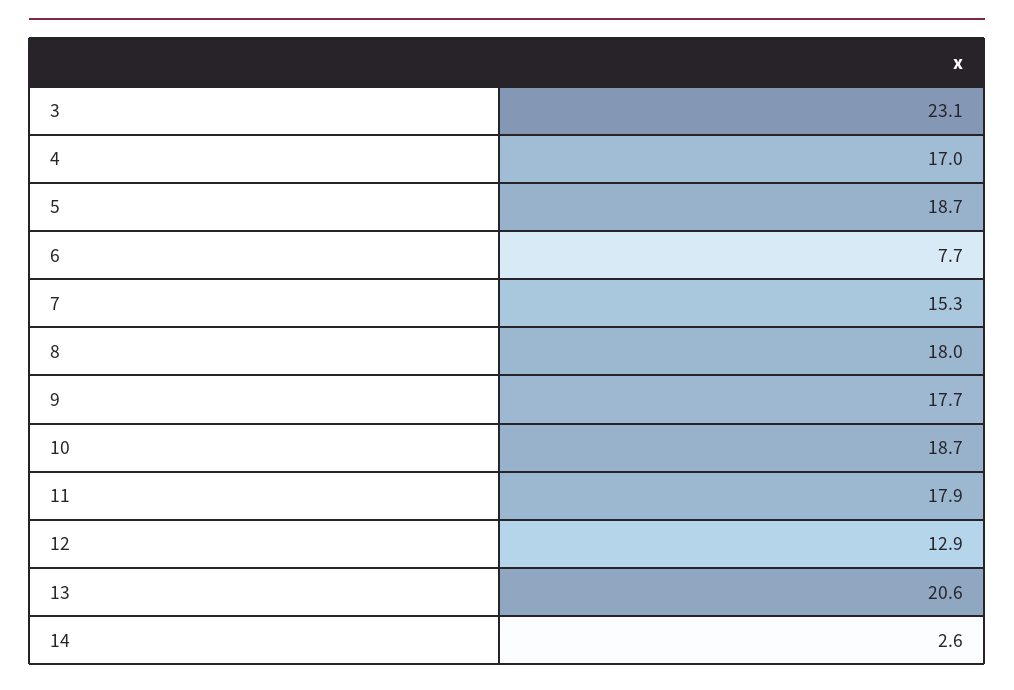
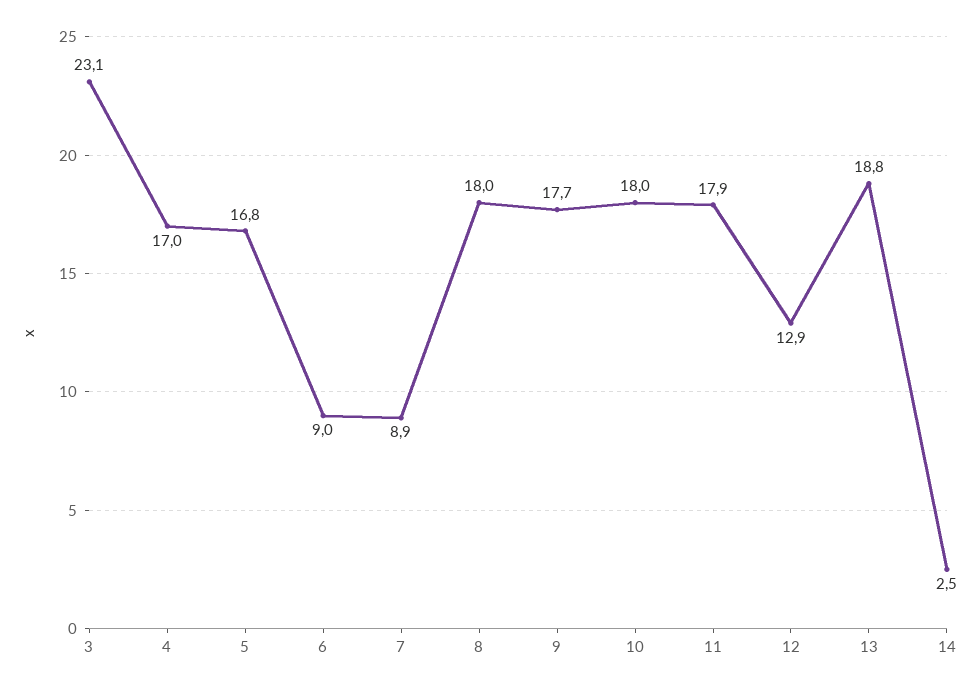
5: 18.7 -> 16.8
6: 7.7 -> 9
7: 15.3 -> 8.9
10: 18.7 -> 18
13: 20.6 -> 18.8
14: 2.6 -> 2.5

